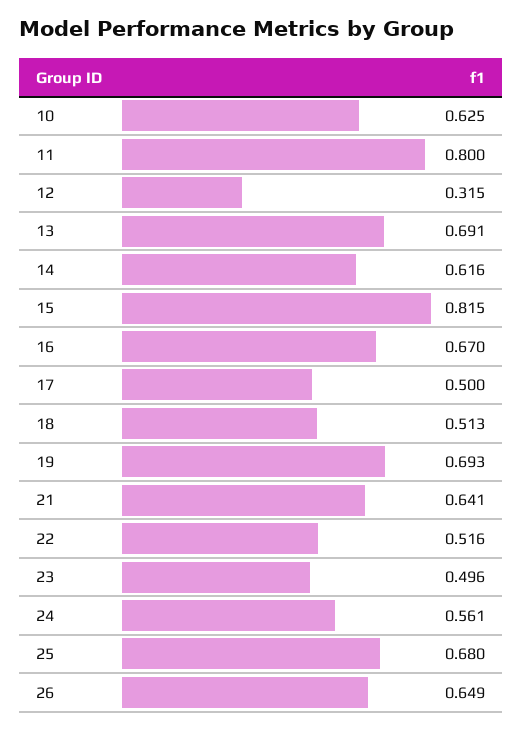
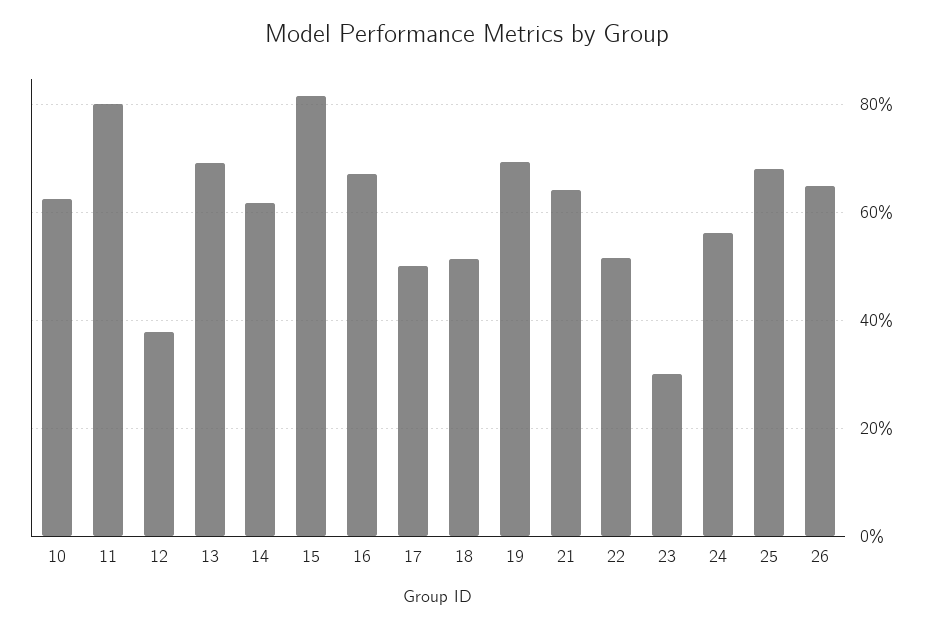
12: 0.315 -> 0.38
23: 0.496 -> 0.3

